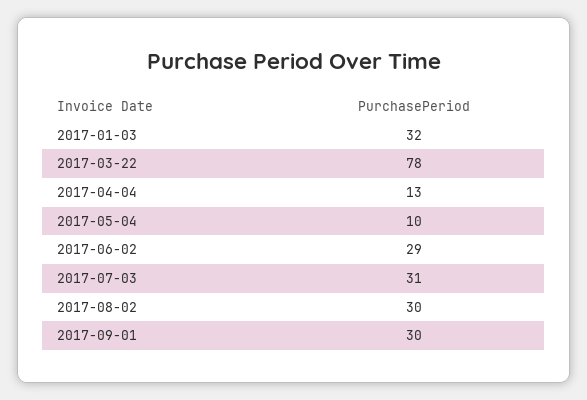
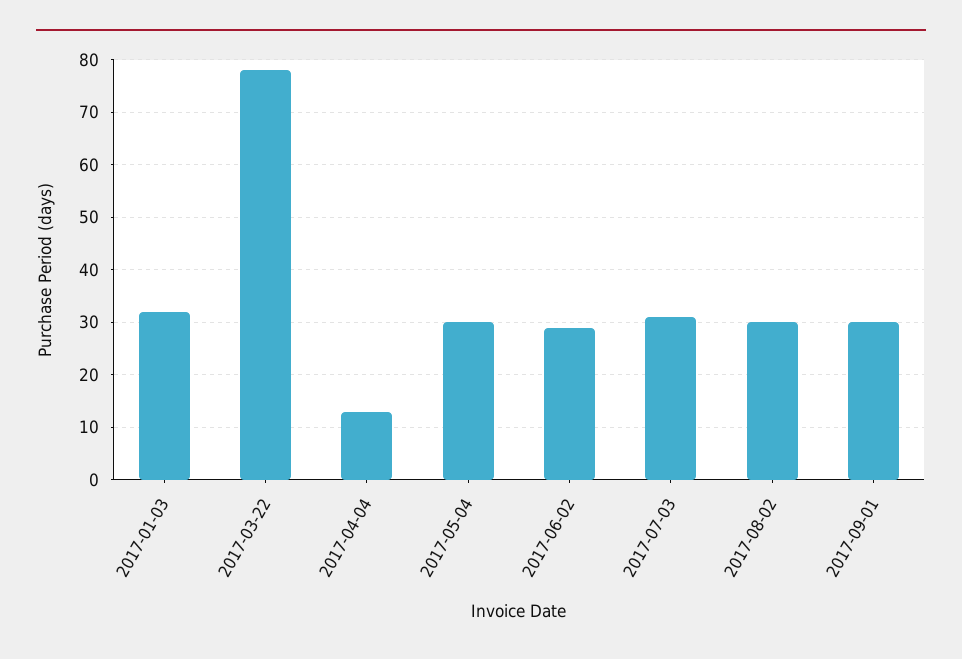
2017-05-04: 10 -> 30

